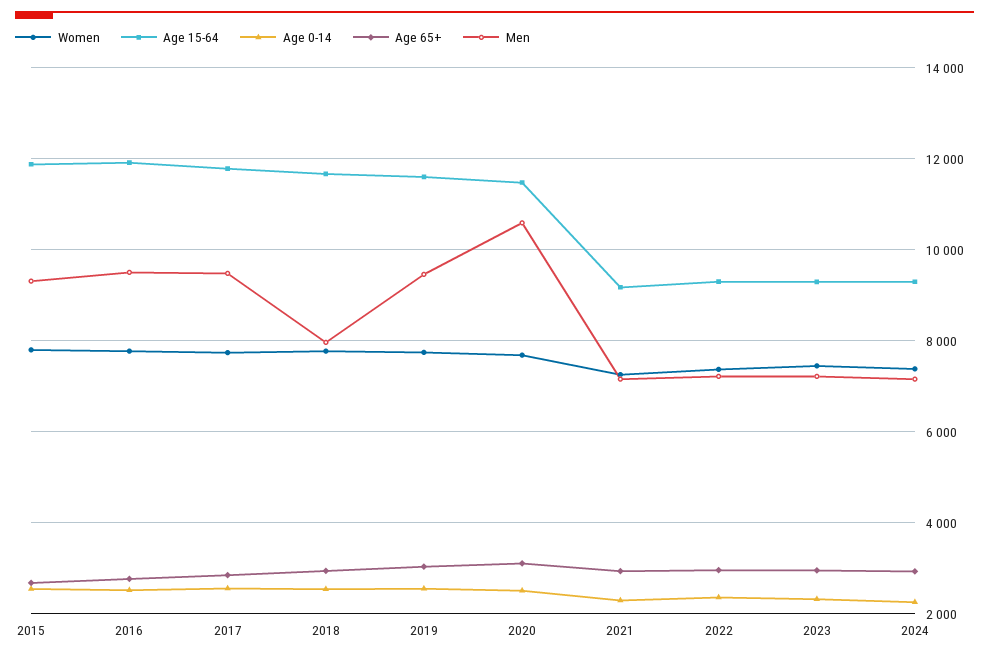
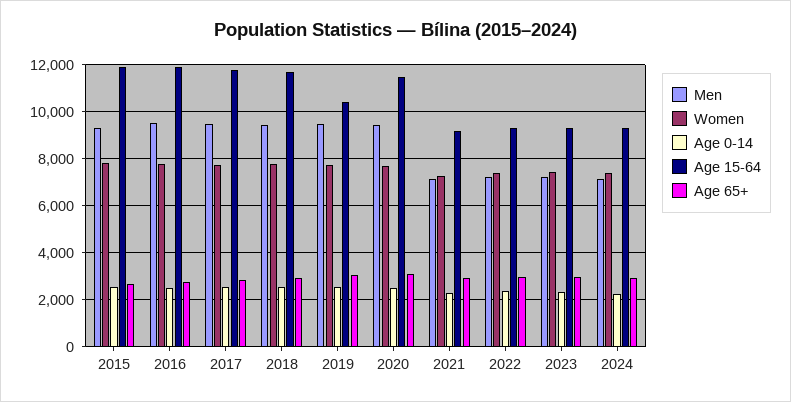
Men, 2018: 8000 -> 9500
Age 15-64, 2019: 11600 -> 10500
Men, 2020: 10600 -> 9500

